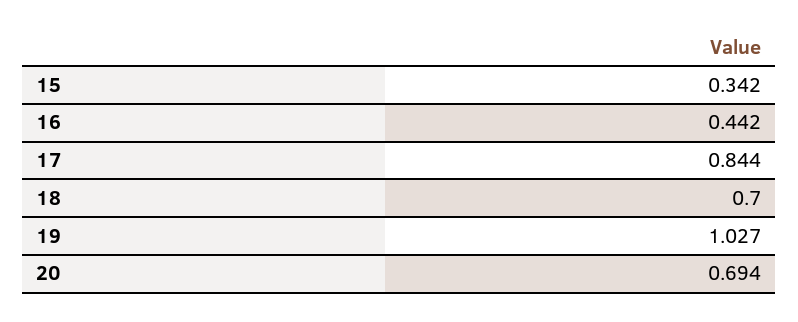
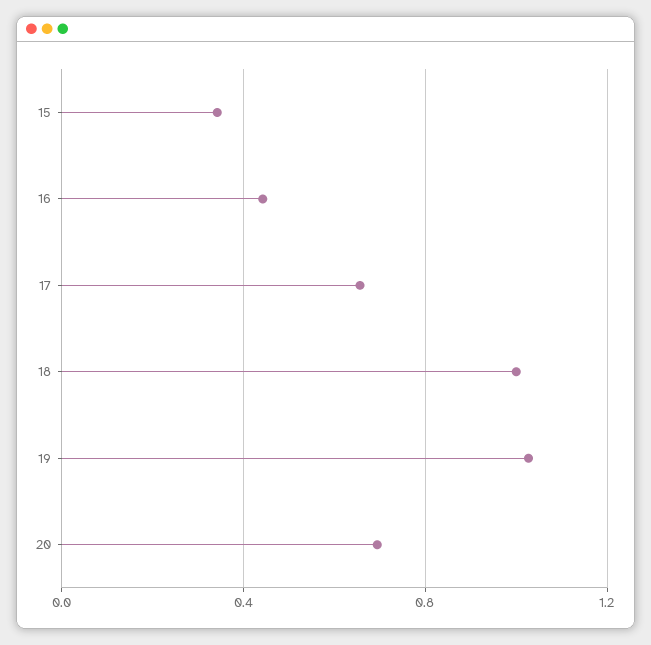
17: 0.844 -> 0.65
18: 0.7 -> 1

